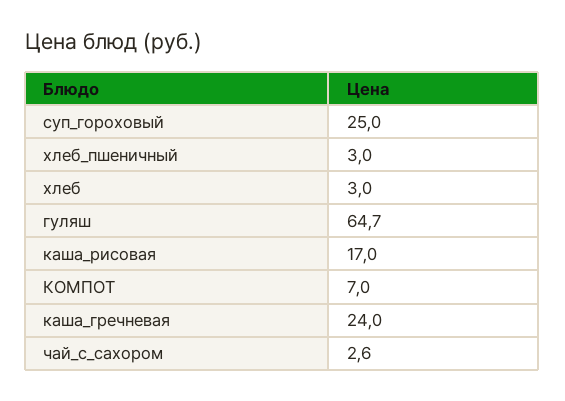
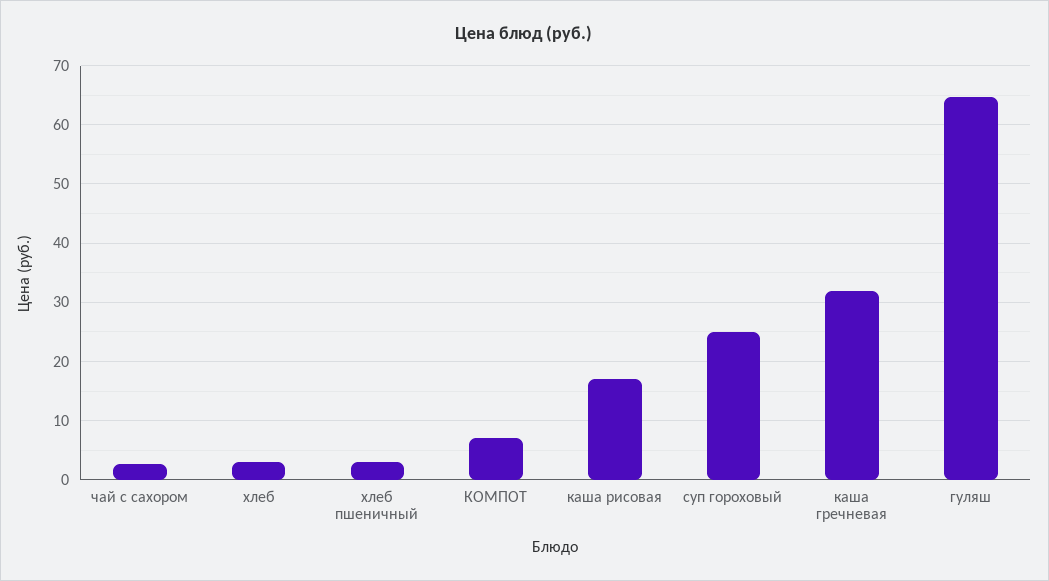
каша_гречневая: 24 -> 32

